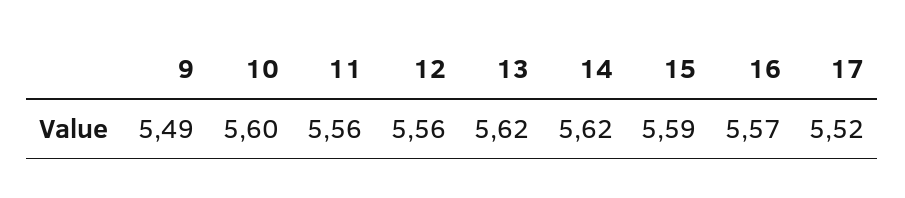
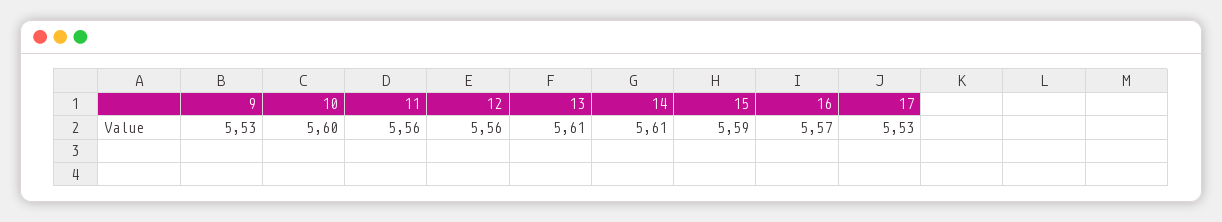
9: 5.49 -> 5.53
13: 5.62 -> 5.61
14: 5.62 -> 5.61
17: 5.52 -> 5.53

